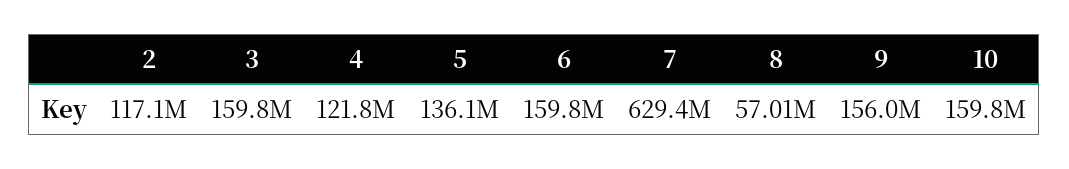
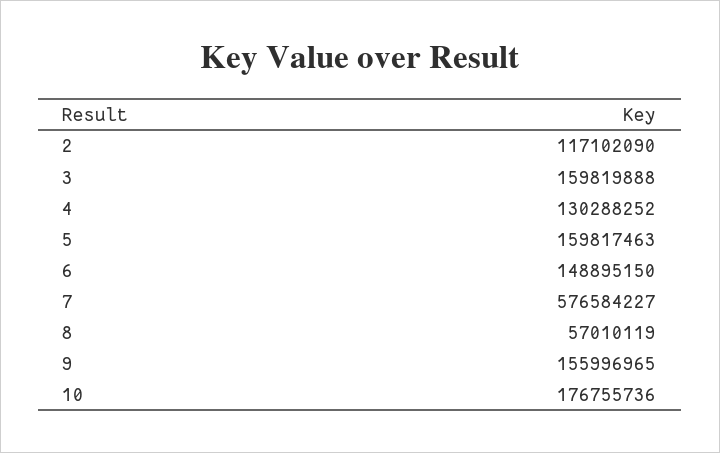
4: 121800000 -> 130288252
5: 136100000 -> 159817463
6: 159800000 -> 148895150
7: 629400000 -> 576584227
10: 159800000 -> 176755736

